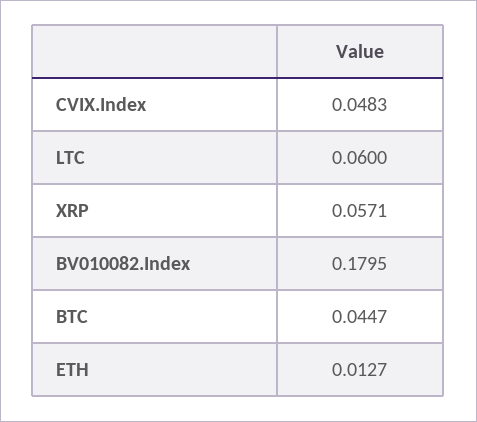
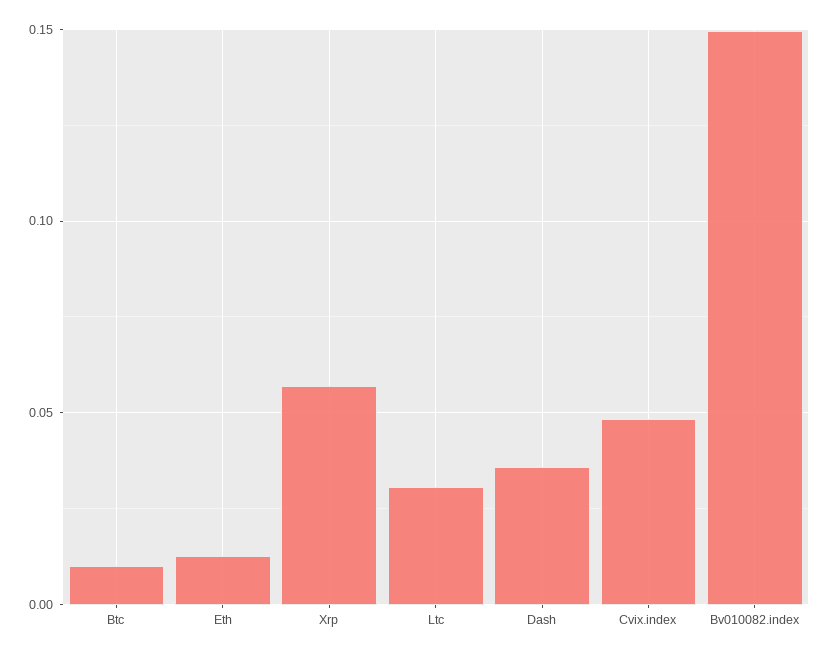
LTC: 0.06 -> 0.03
BV010082.Index: 0.1795 -> 0.15
BTC: 0.0447 -> 0.01
Dash: none -> 0.035

